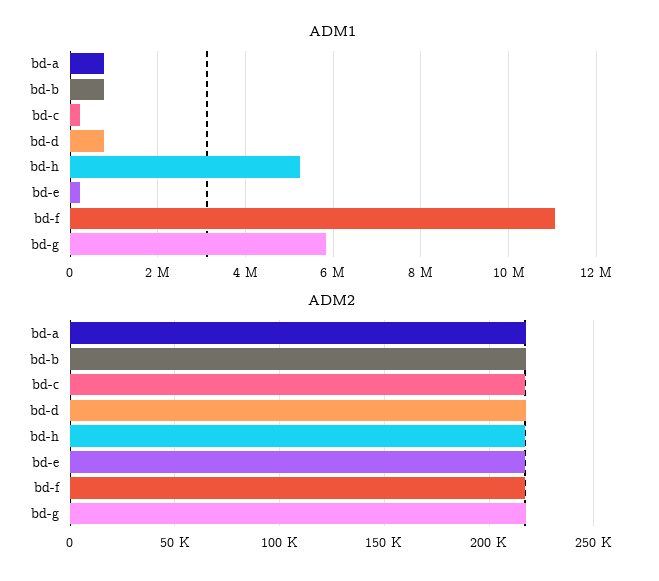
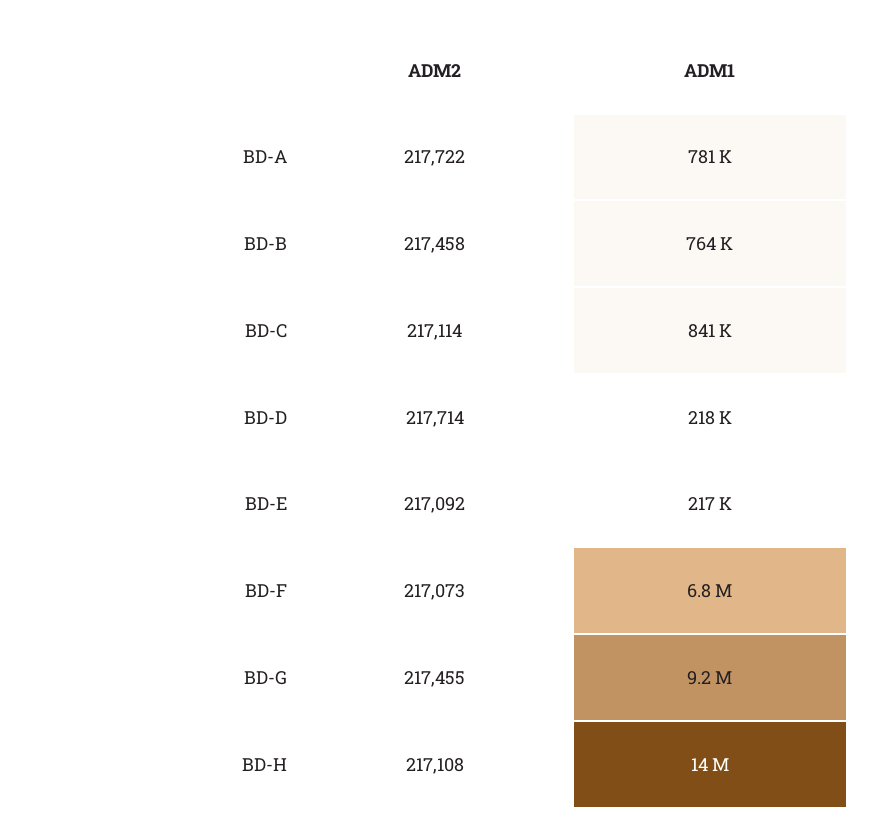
ADM1, bd-c: 200000 -> 841000
ADM1, bd-d: 800000 -> 218000
ADM1, bd-h: 5200000 -> 14000000
ADM1, bd-f: 11000000 -> 6800000
ADM1, bd-g: 5800000 -> 9200000

